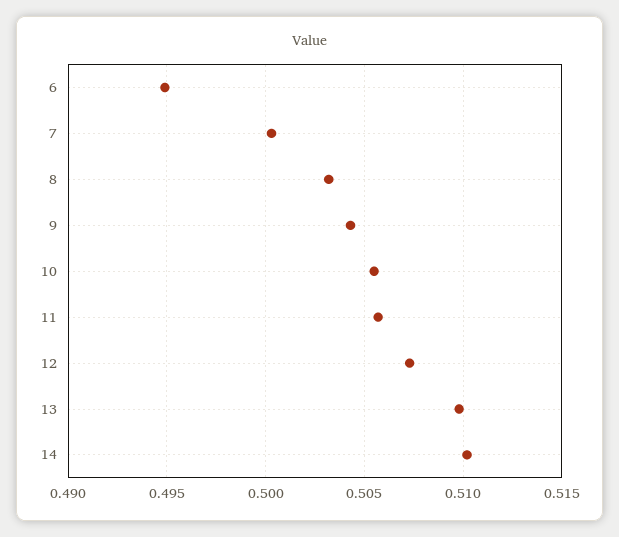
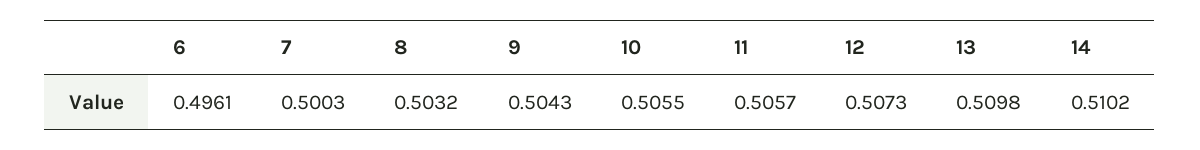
6: 0.495 -> 0.4961

